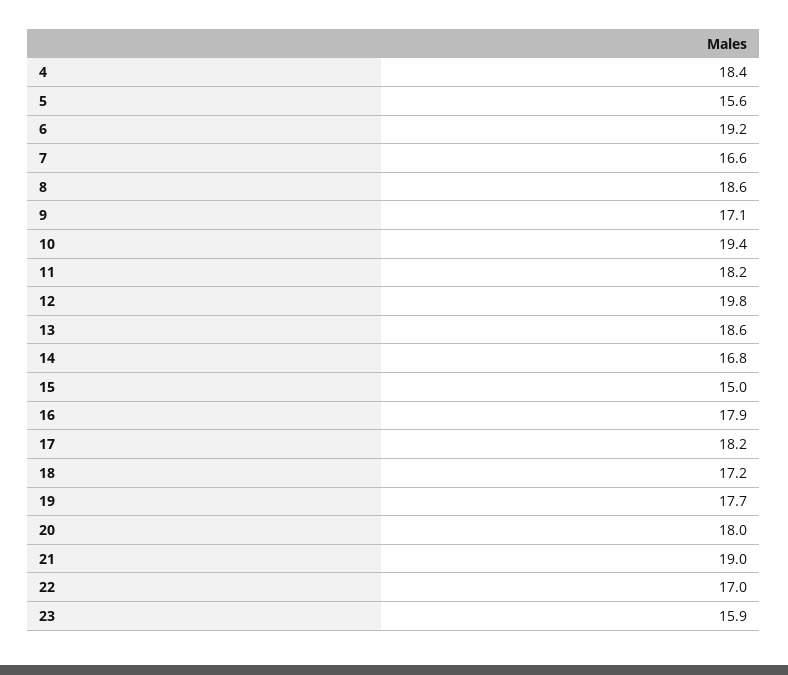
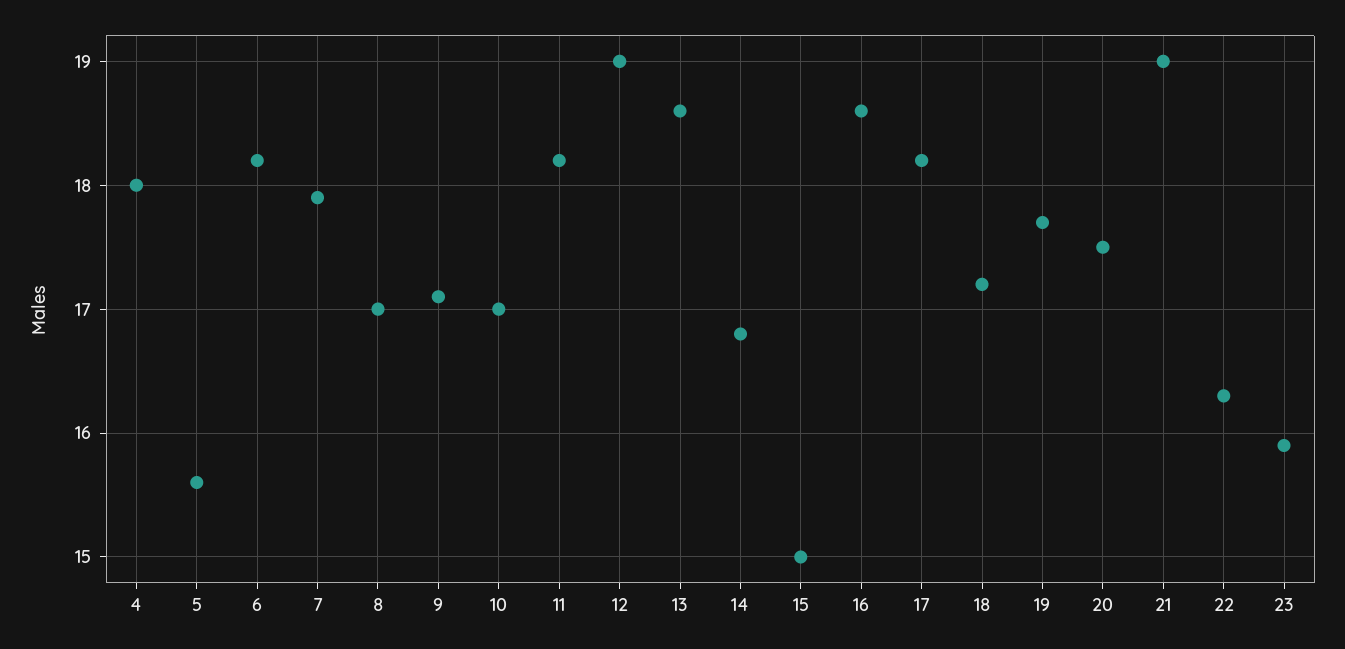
4: 18.4 -> 18
6: 19.2 -> 18.2
7: 16.6 -> 17.9
8: 18.6 -> 17
10: 19.4 -> 17
12: 19.8 -> 19
16: 17.9 -> 18.6
20: 18 -> 17.5
22: 17 -> 16.3

